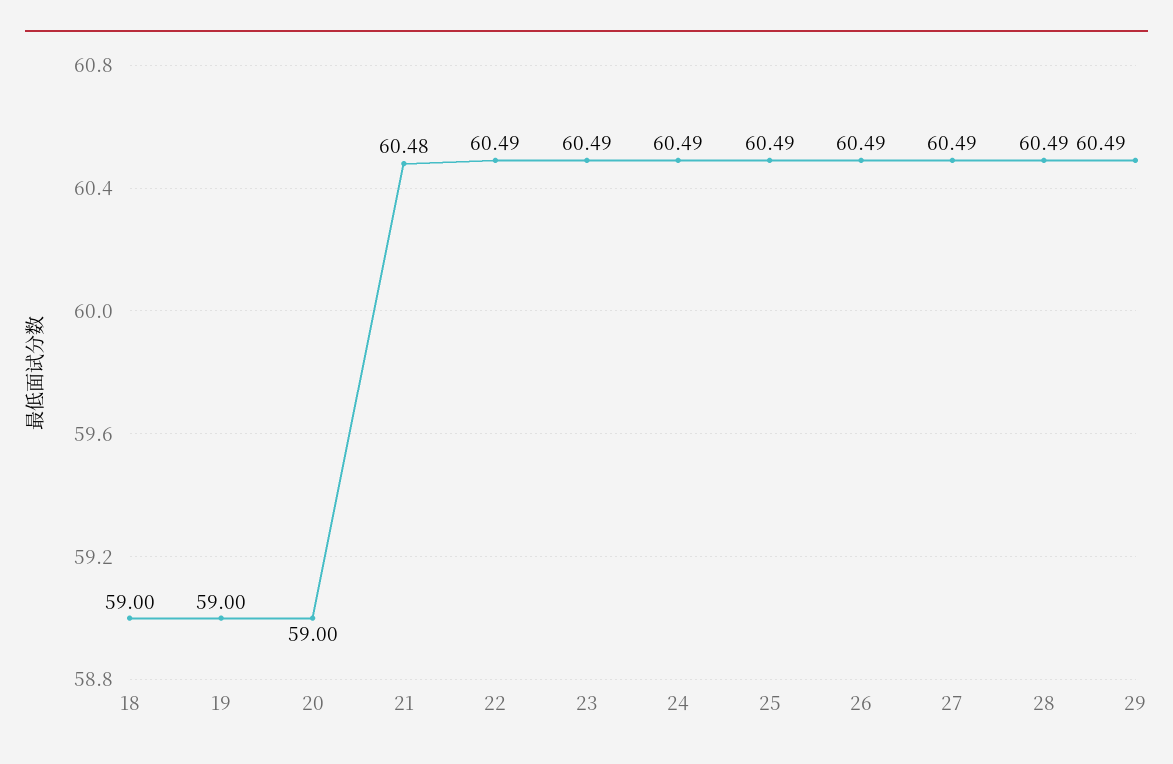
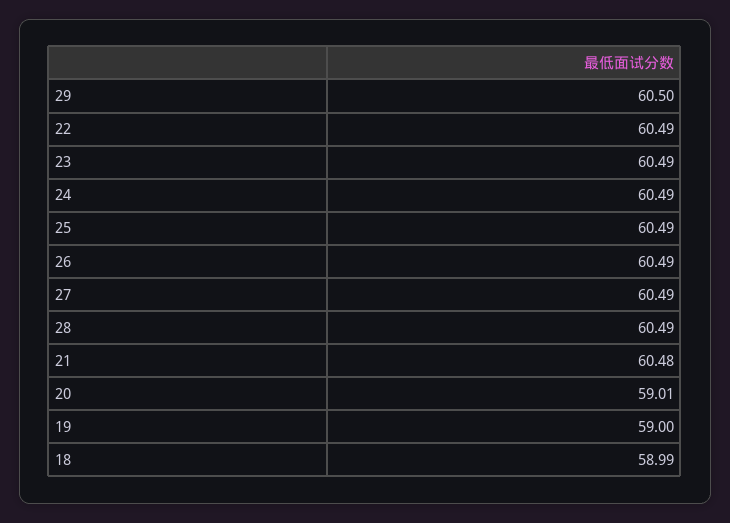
18: 59 -> 58.99
20: 59 -> 59.01
29: 60.49 -> 60.5

